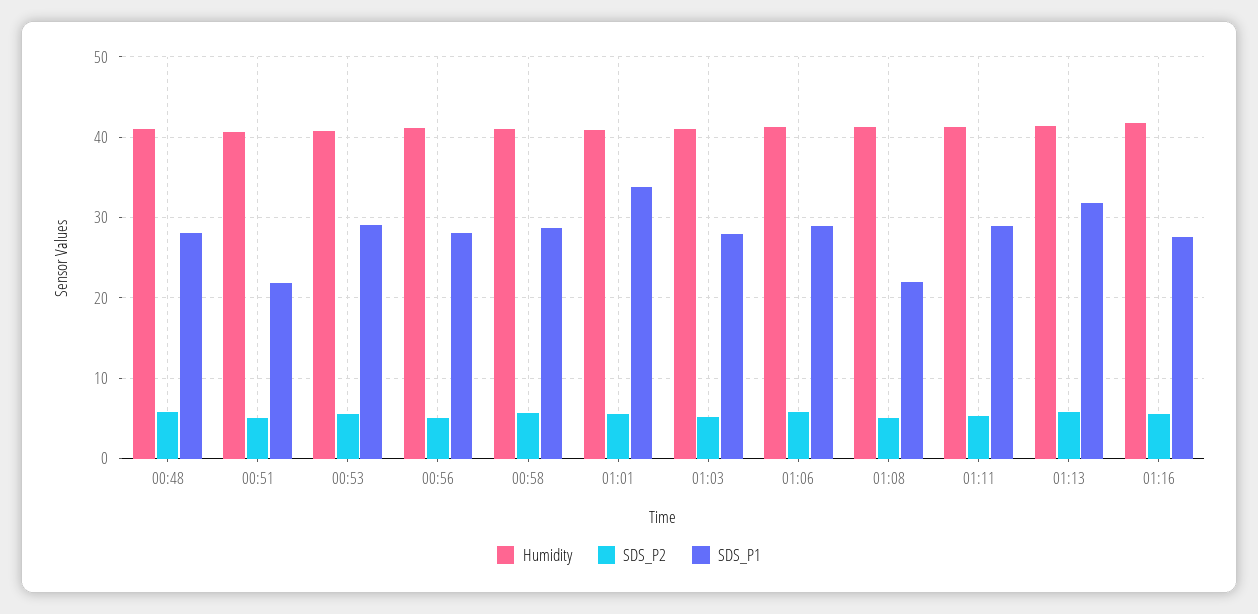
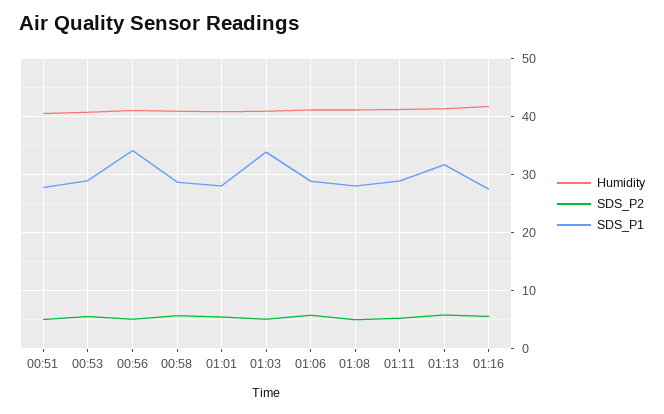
Humidity, 00:48: 41 -> none
SDS_P2, 00:48: 6 -> none
SDS_P1, 00:48: 28 -> none
SDS_P1, 00:51: 22 -> 28
SDS_P1, 00:56: 28 -> 34
SDS_P1, 01:01: 34 -> 28
SDS_P1, 01:03: 28 -> 34
SDS_P1, 01:08: 22 -> 28

